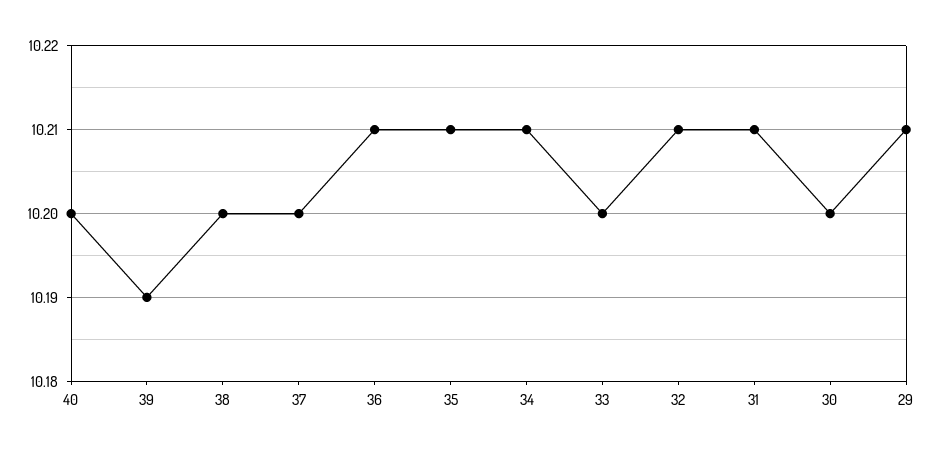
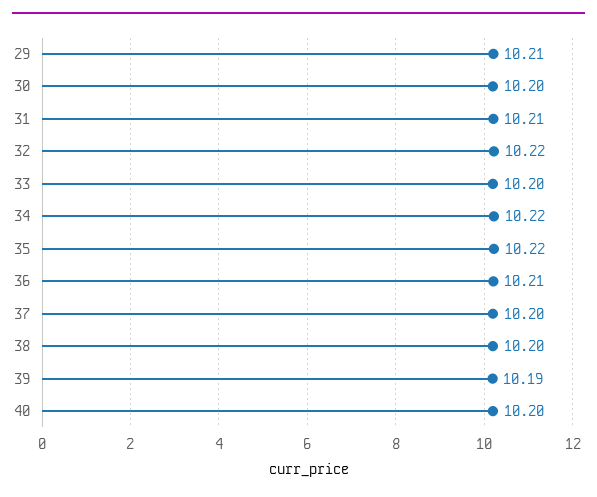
35: 10.21 -> 10.22
34: 10.21 -> 10.22
32: 10.21 -> 10.22

